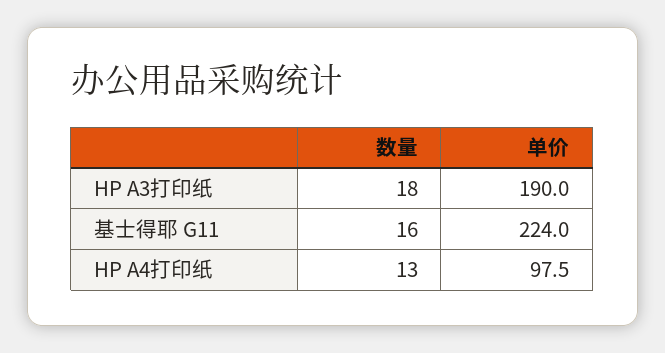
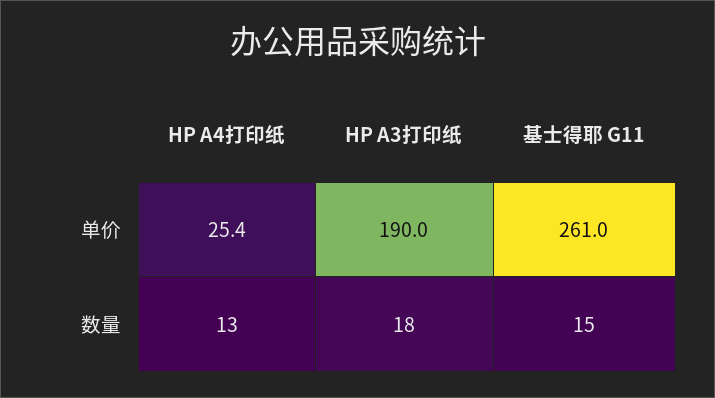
数量, 基士得耶 G11: 16 -> 15
单价, 基士得耶 G11: 224 -> 261
单价, HP A4打印纸: 97.5 -> 25.4

